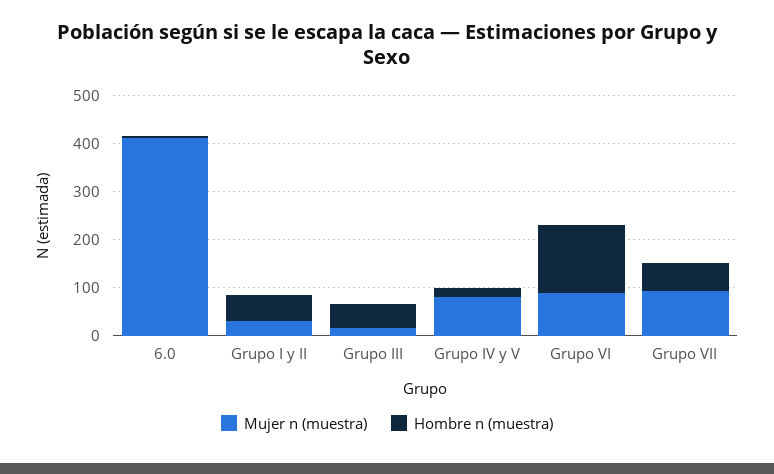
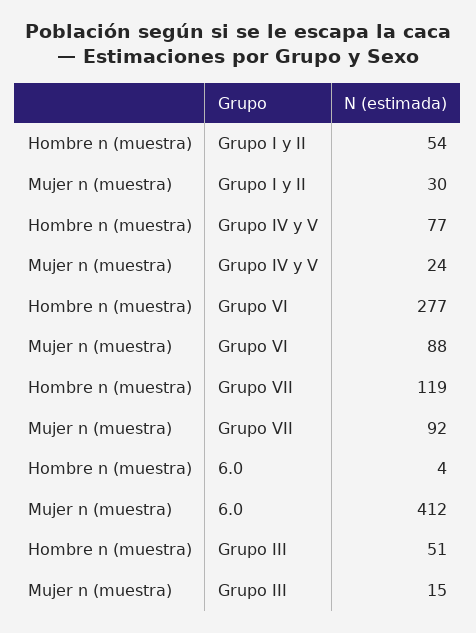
Mujer n (muestra), Grupo IV y V: 80 -> 24
Hombre n (muestra), Grupo IV y V: 20 -> 77
Hombre n (muestra), Grupo VI: 140 -> 277
Hombre n (muestra), Grupo VII: 60 -> 119

